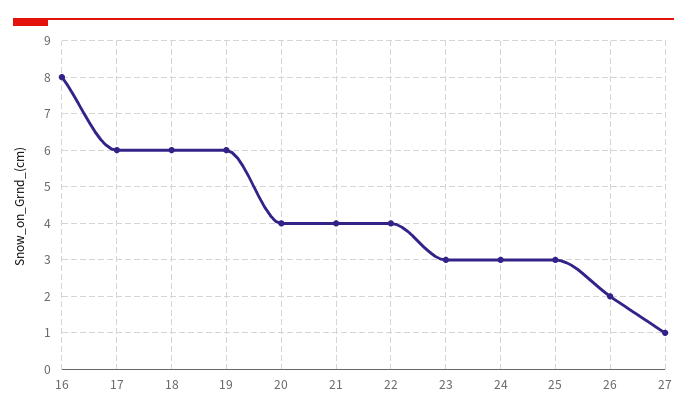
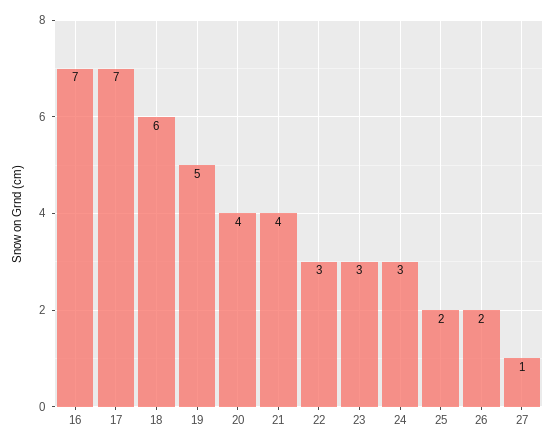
16: 8 -> 7
17: 6 -> 7
19: 6 -> 5
22: 4 -> 3
25: 3 -> 2

